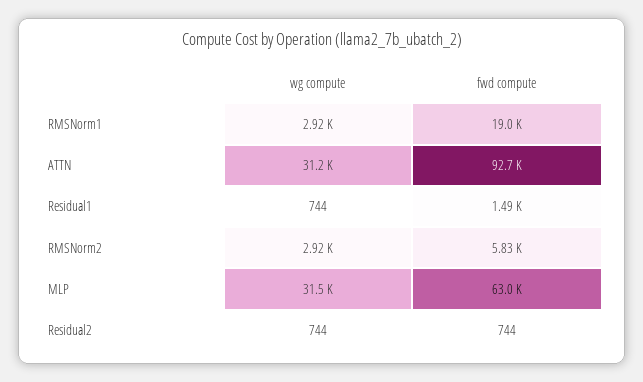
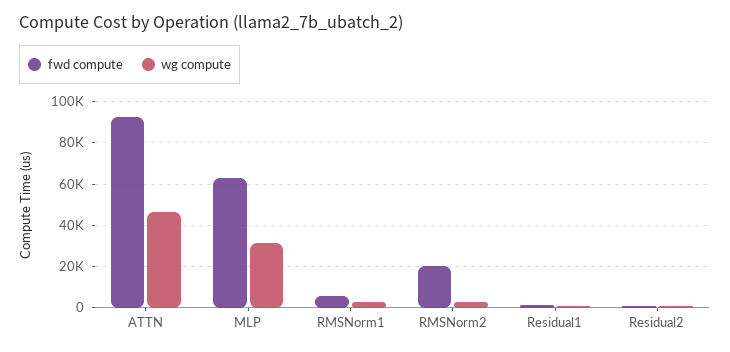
fwd compute, RMSNorm1: 19000 -> 5000
wg compute, ATTN: 31200 -> 45000
fwd compute, RMSNorm2: 5830 -> 20000

